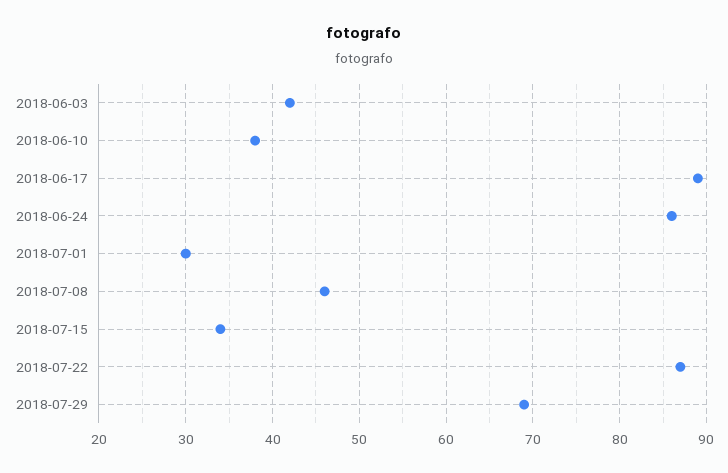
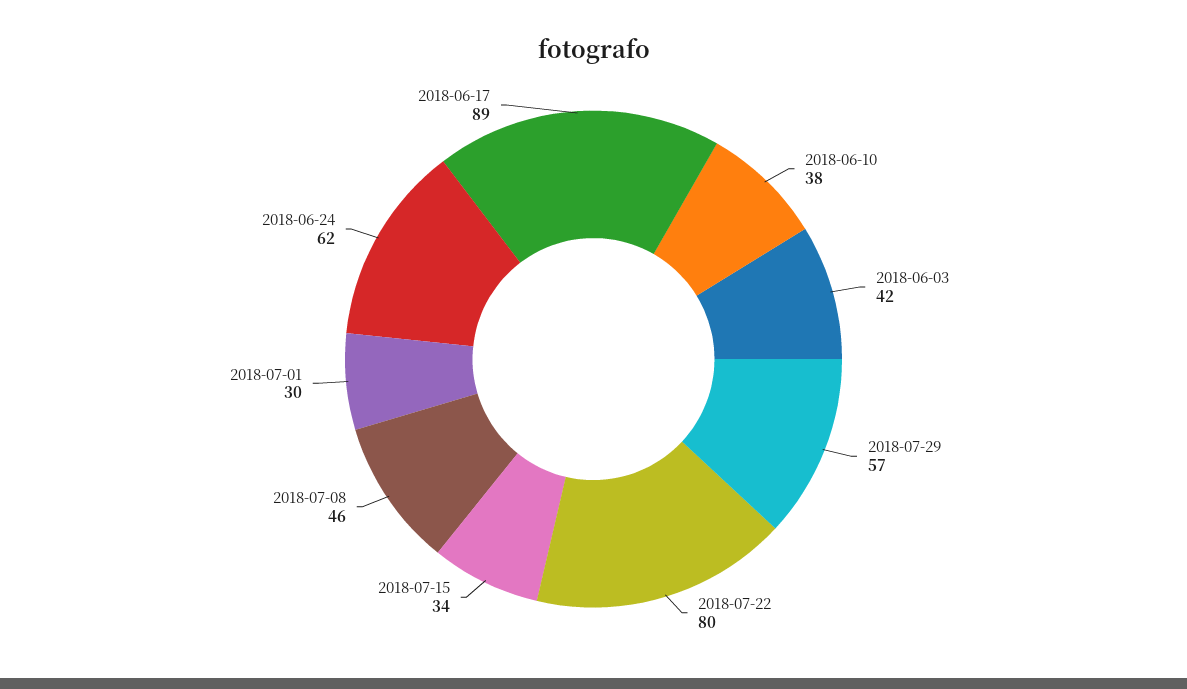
2018-06-24: 86 -> 62
2018-07-22: 87 -> 80
2018-07-29: 69 -> 57

